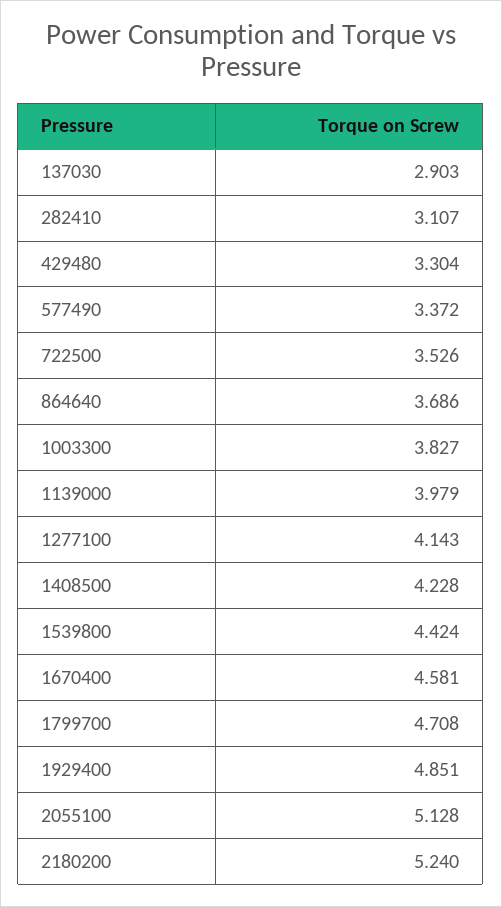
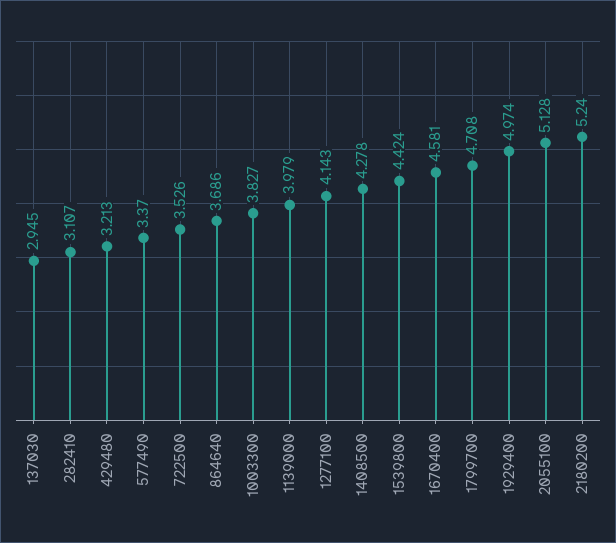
137030: 2.903 -> 2.945
429480: 3.304 -> 3.213
577490: 3.372 -> 3.37
1408500: 4.228 -> 4.278
1929400: 4.851 -> 4.974

